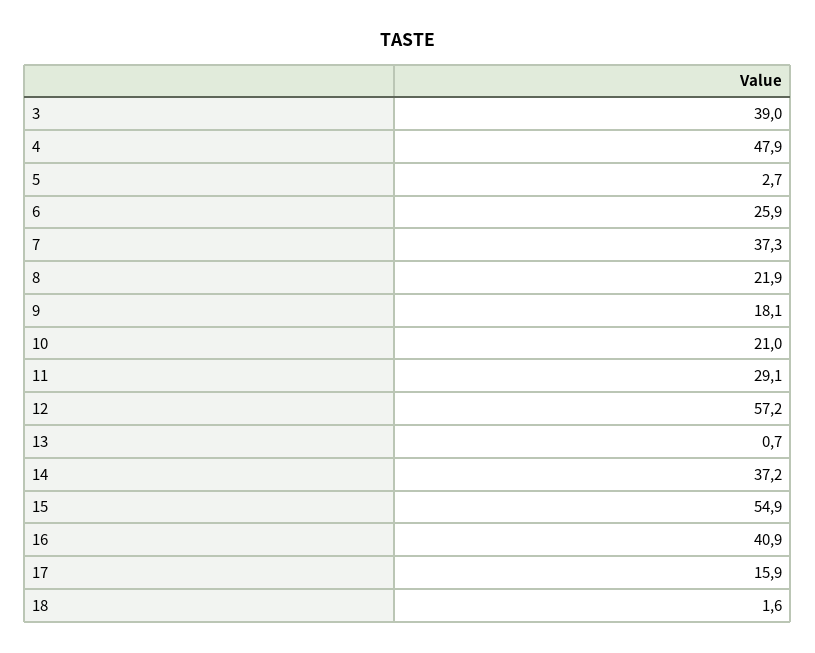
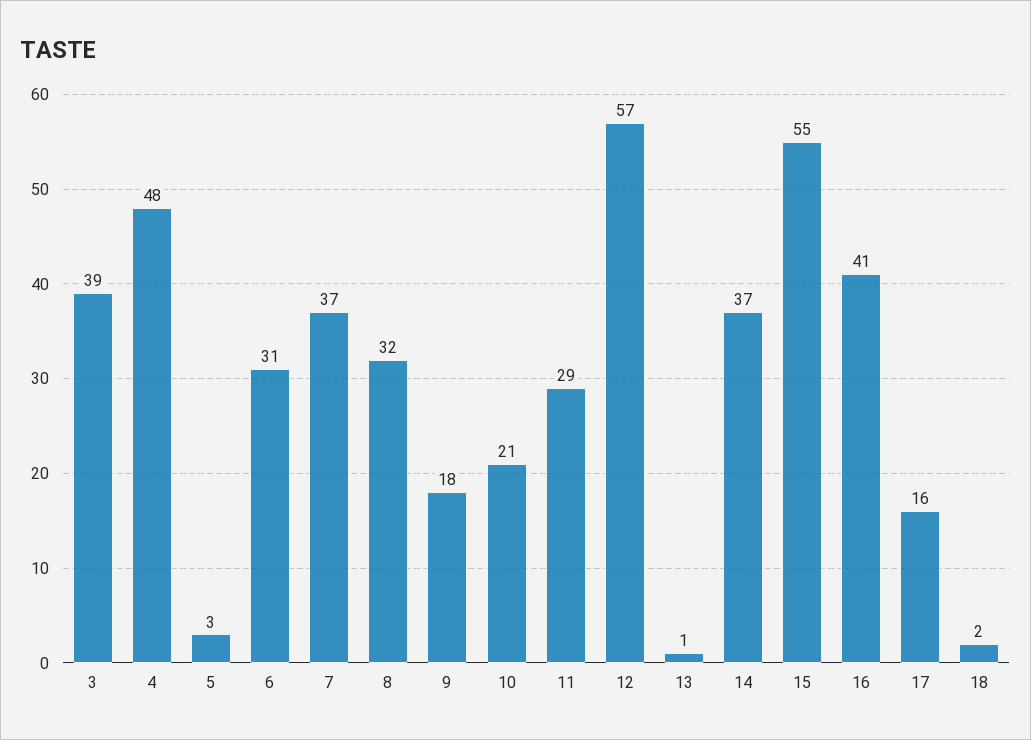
6: 25.9 -> 31
8: 21.9 -> 32

